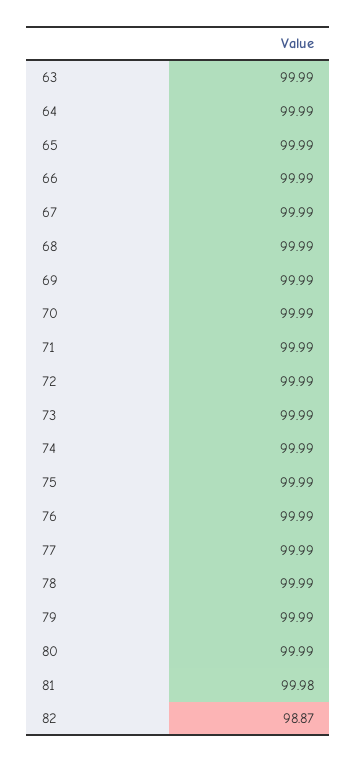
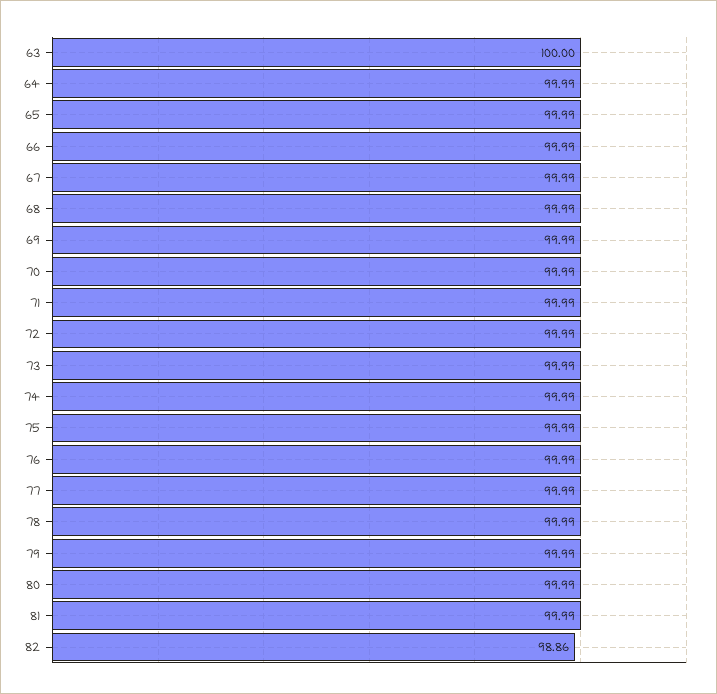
63: 99.99 -> 100
81: 99.98 -> 99.99
82: 98.87 -> 98.86

